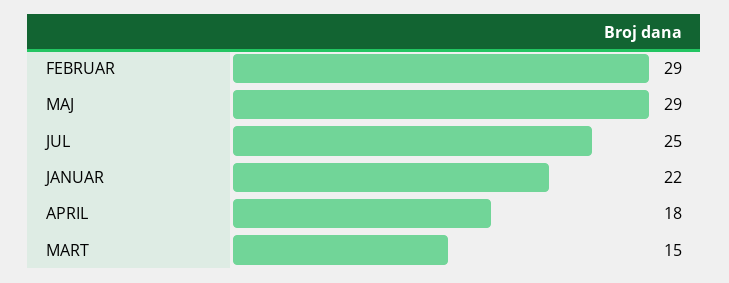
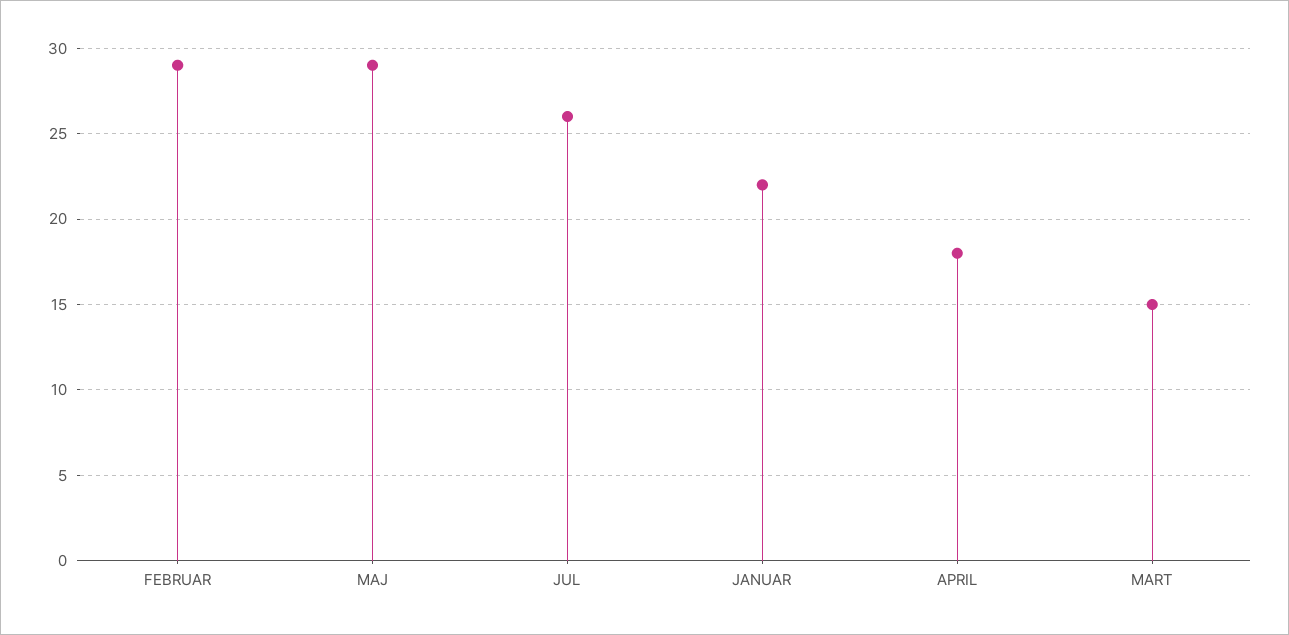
JUL: 25 -> 26

